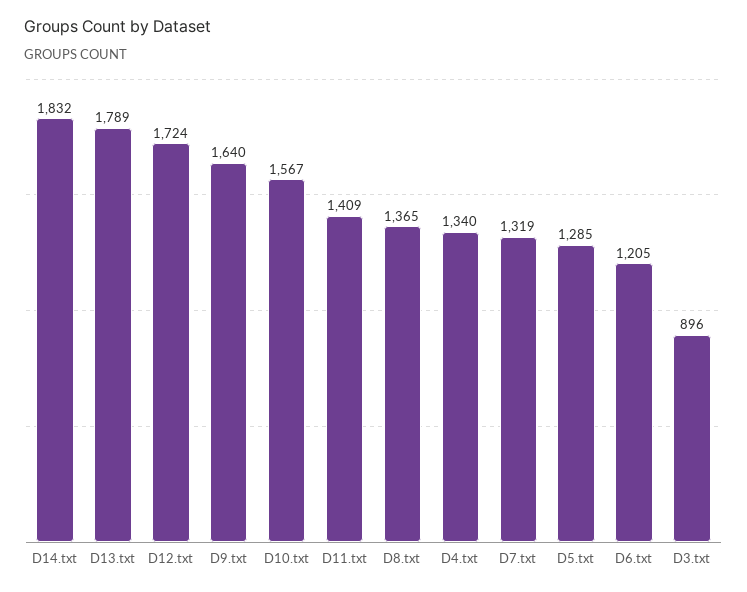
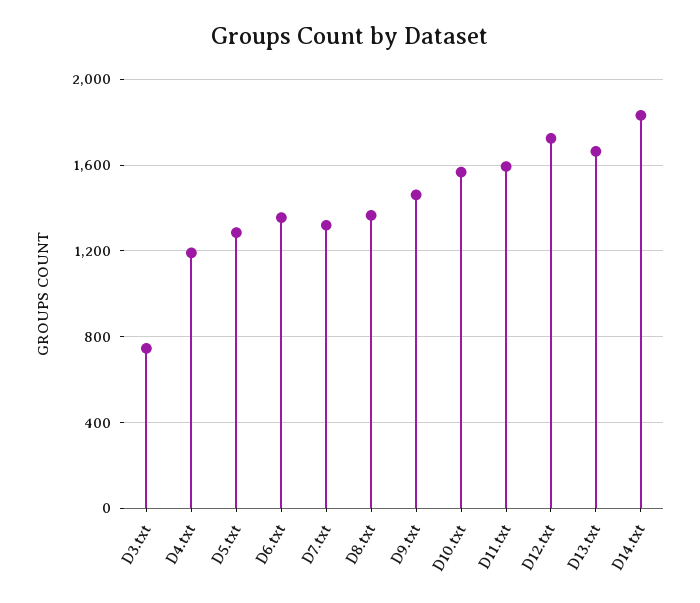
D13.txt: 1789 -> 1650
D9.txt: 1640 -> 1450
D11.txt: 1409 -> 1600
D4.txt: 1340 -> 1200
D6.txt: 1205 -> 1350
D3.txt: 896 -> 750

